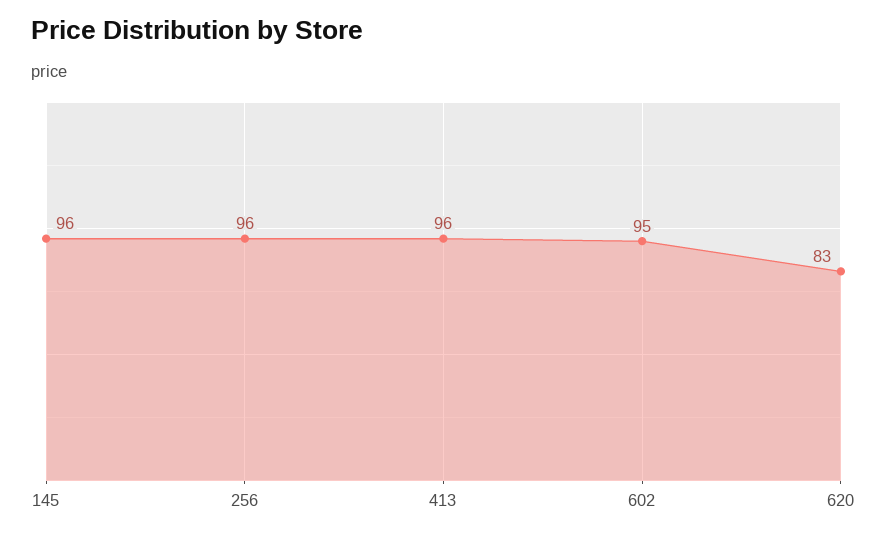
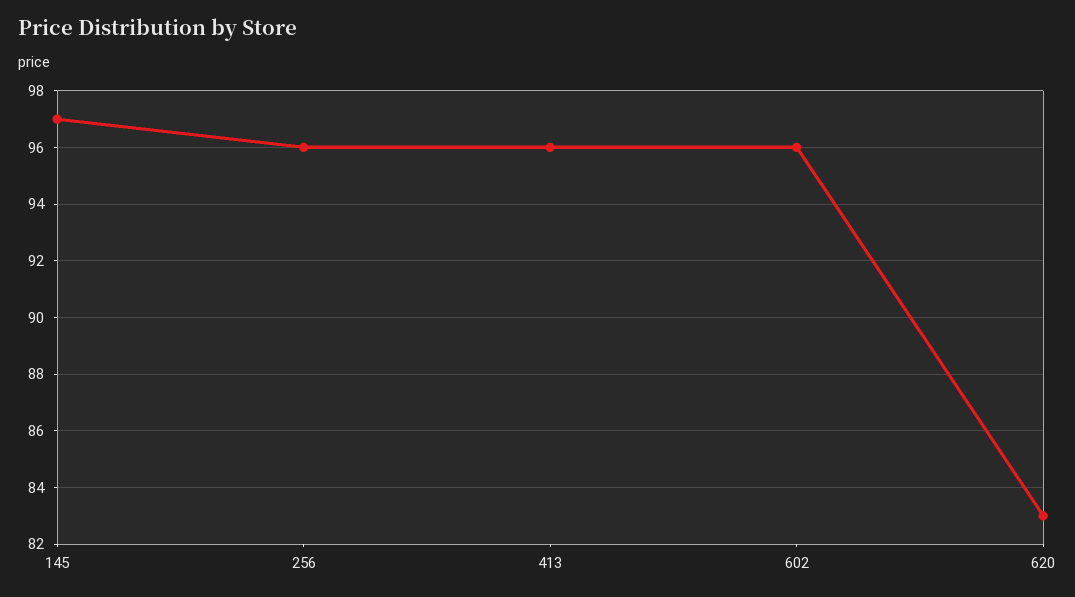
145: 96 -> 97
602: 95 -> 96

